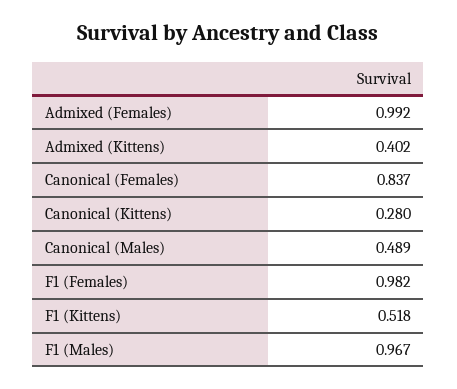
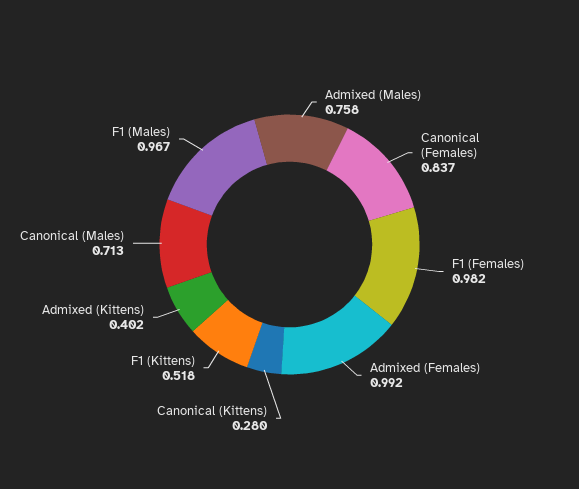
Canonical (Males): 0.489 -> 0.713
Admixed (Males): none -> 0.758

